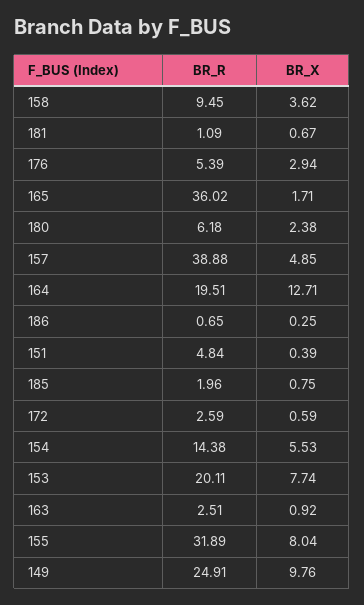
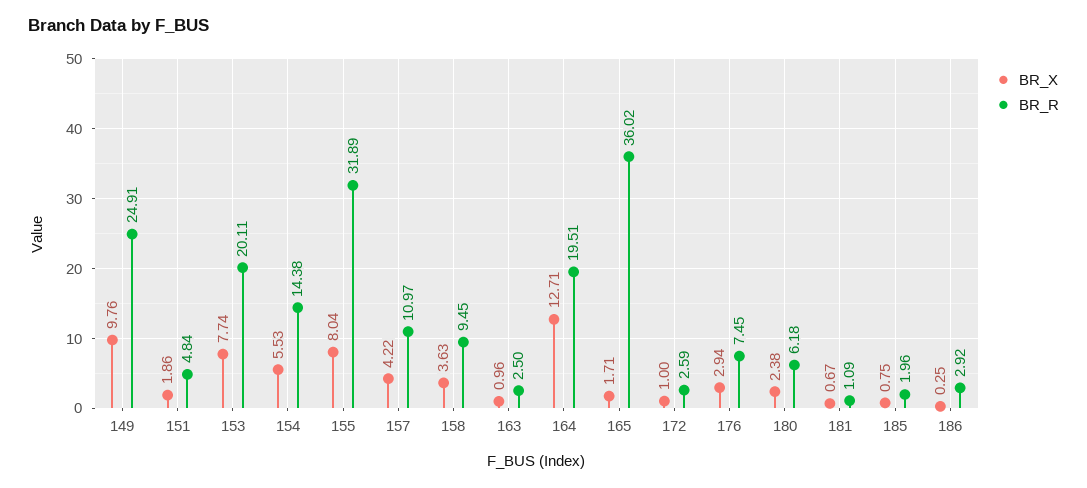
BR_X, 158: 3.62 -> 3.63
BR_R, 176: 5.39 -> 7.45
BR_R, 157: 38.88 -> 10.97
BR_X, 157: 4.85 -> 4.22
BR_R, 186: 0.65 -> 2.92
BR_X, 151: 0.39 -> 1.86
BR_X, 172: 0.59 -> 1
BR_R, 163: 2.51 -> 2.5
BR_X, 163: 0.92 -> 0.96

